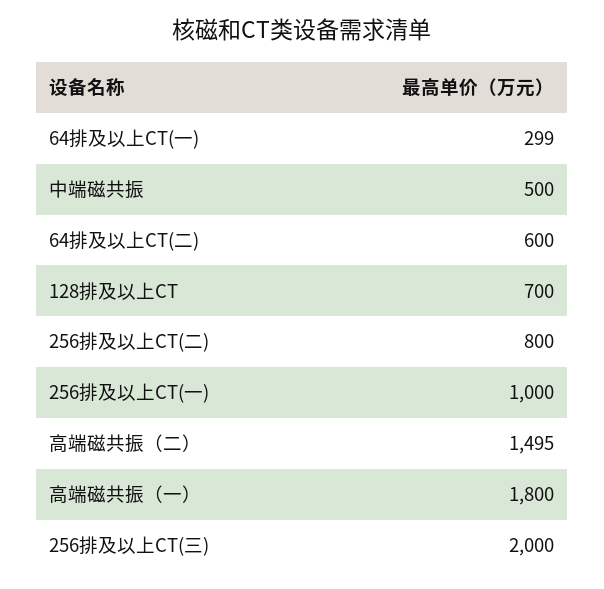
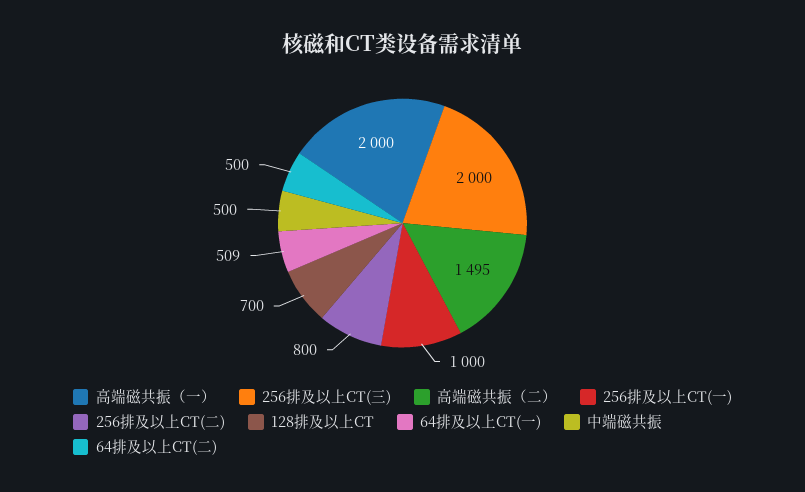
64排及以上CT(一): 299 -> 509
64排及以上CT(二): 600 -> 500
高端磁共振（一）: 1800 -> 2000

